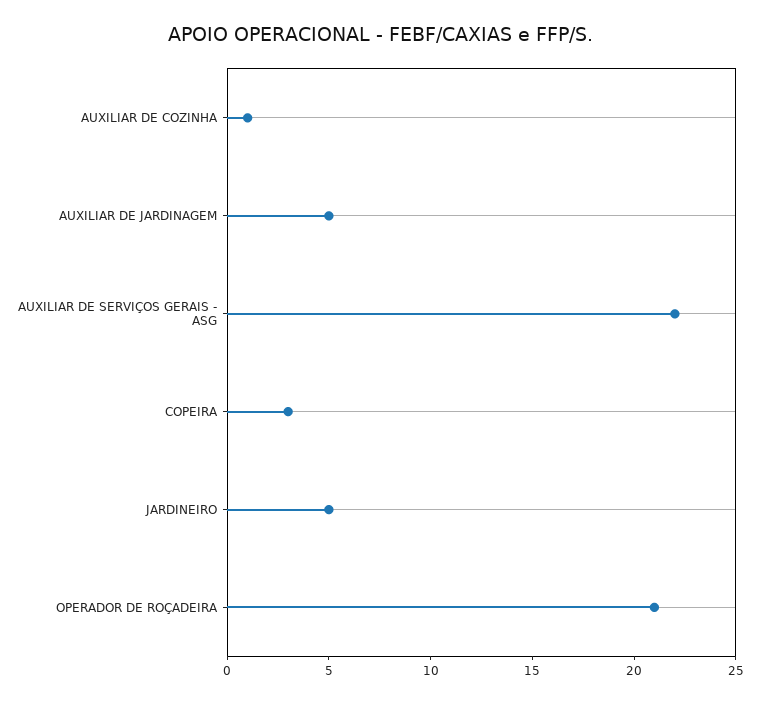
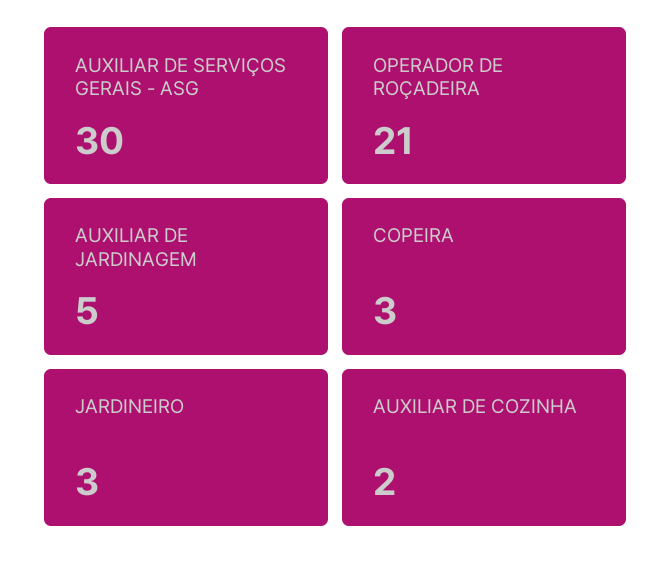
AUXILIAR DE COZINHA: 1 -> 2
AUXILIAR DE SERVIÇOS GERAIS - ASG: 22 -> 30
JARDINEIRO: 5 -> 3

